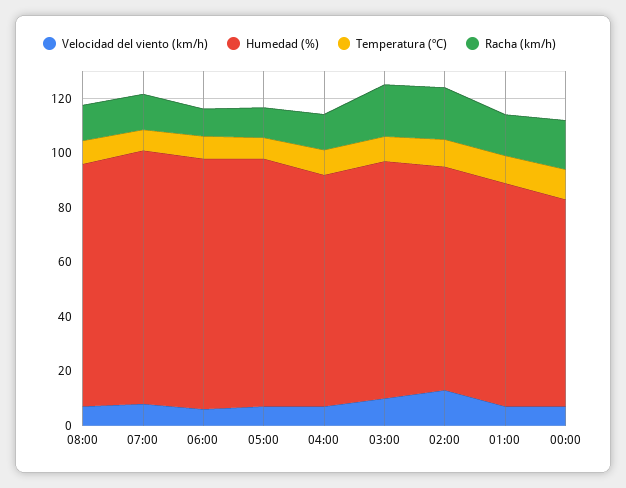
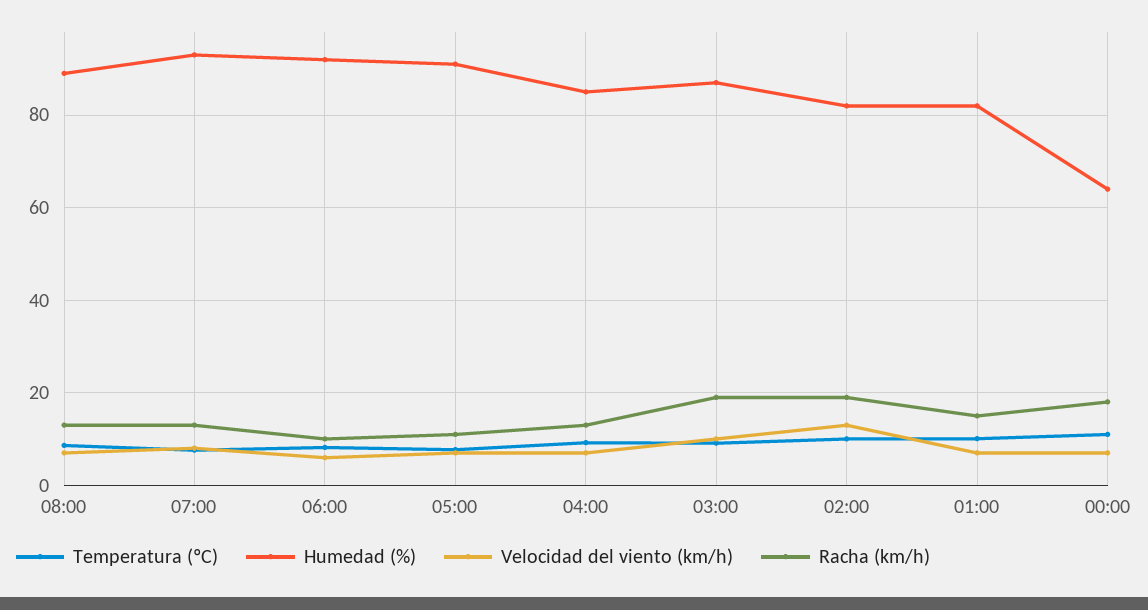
Humedad (%), 00:00: 75 -> 64

